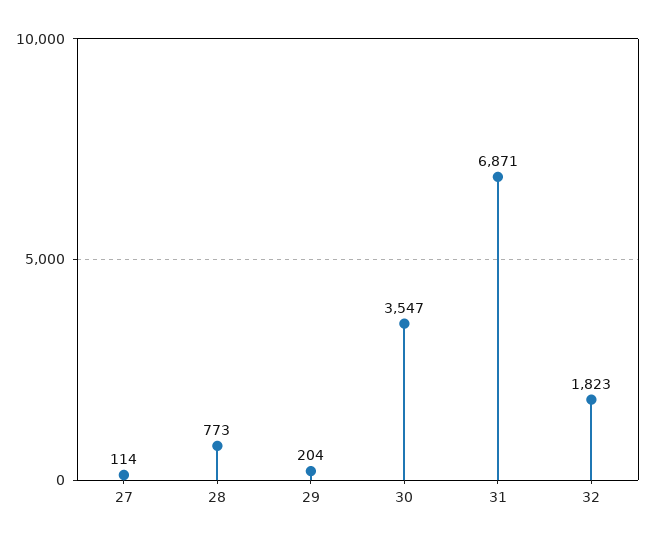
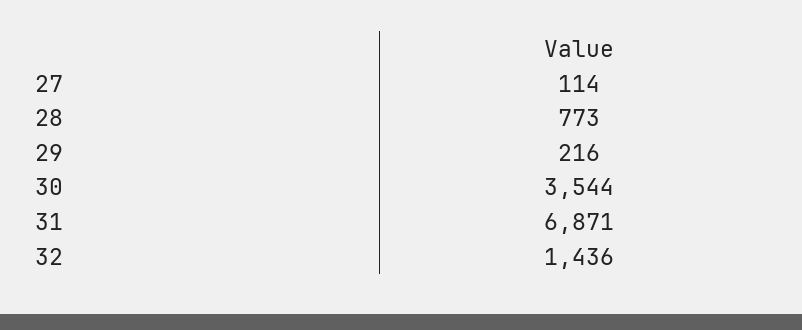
29: 204 -> 216
30: 3547 -> 3544
32: 1823 -> 1436

